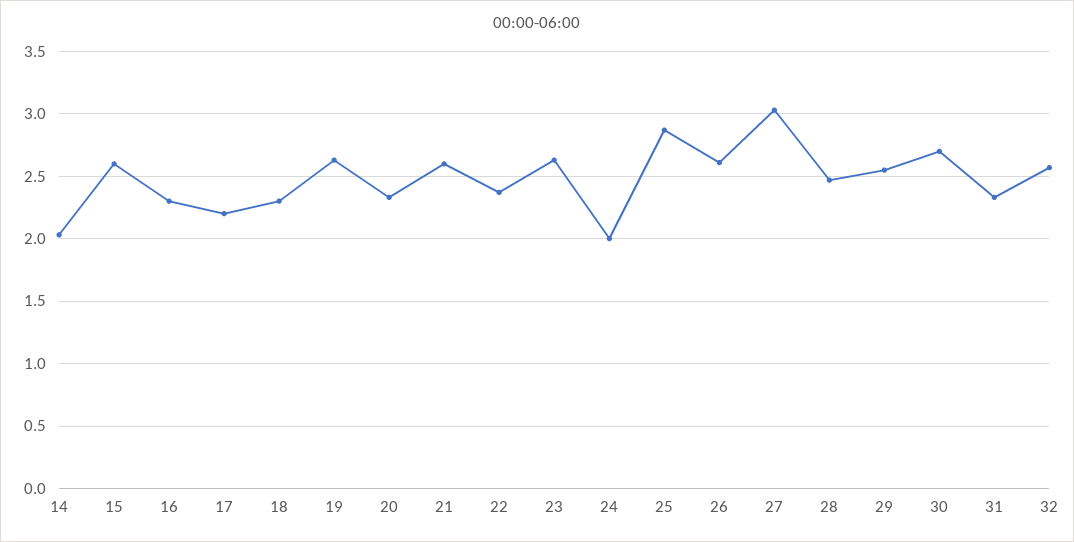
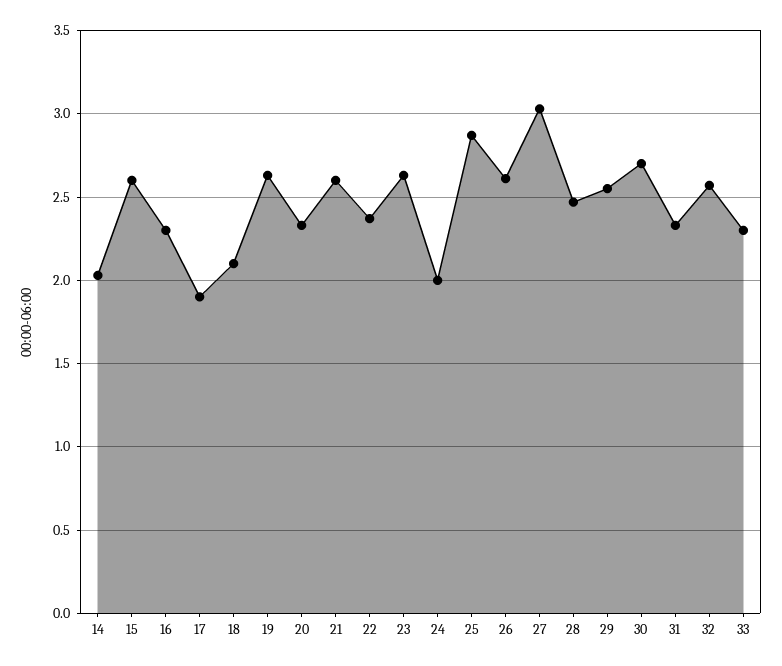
17: 2.2 -> 1.9
18: 2.3 -> 2.1
33: none -> 2.3

